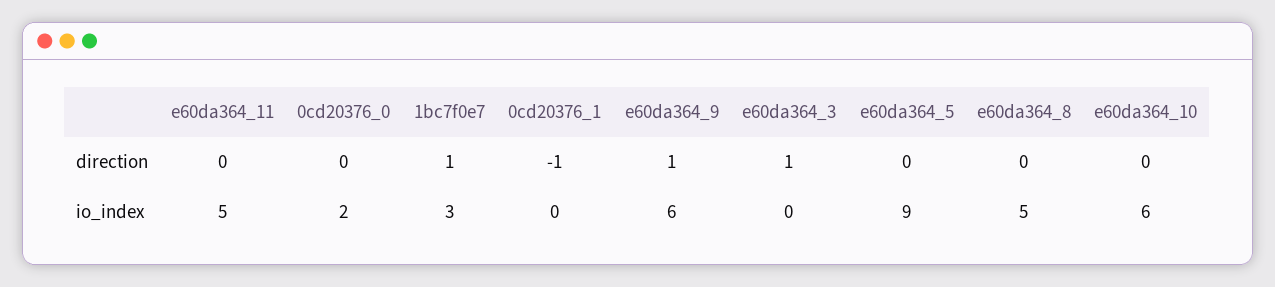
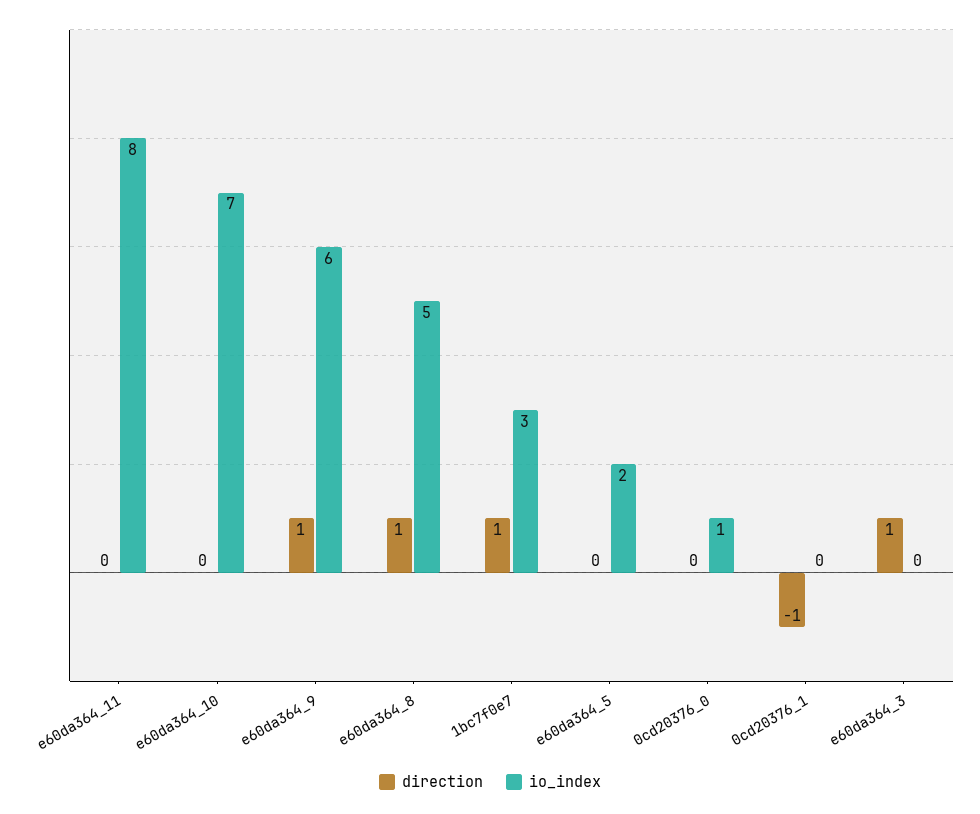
direction, e60da364_8: 0 -> 1
io_index, e60da364_11: 5 -> 8
io_index, 0cd20376_0: 2 -> 1
io_index, e60da364_5: 9 -> 2
io_index, e60da364_10: 6 -> 7

